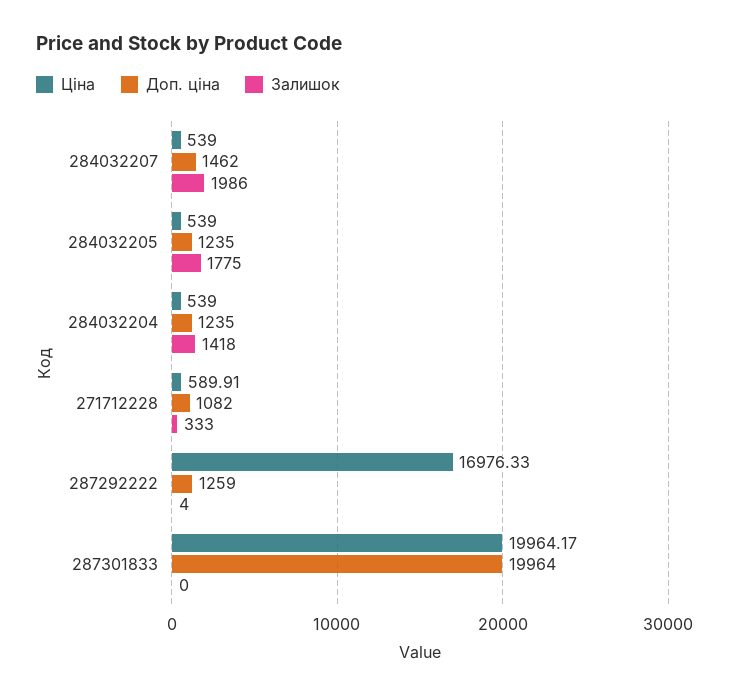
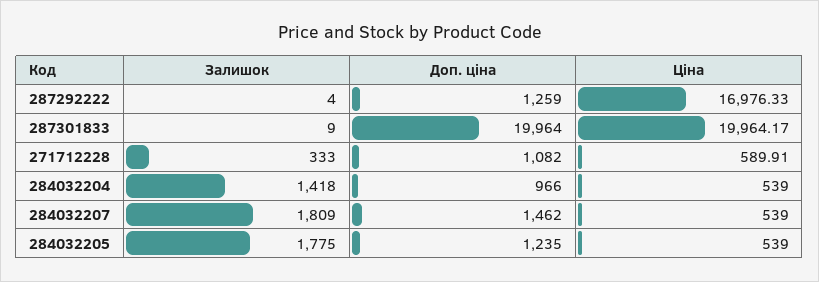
Залишок, 284032207: 1986 -> 1809
Доп. ціна, 284032204: 1235 -> 966
Залишок, 287301833: 0 -> 9

